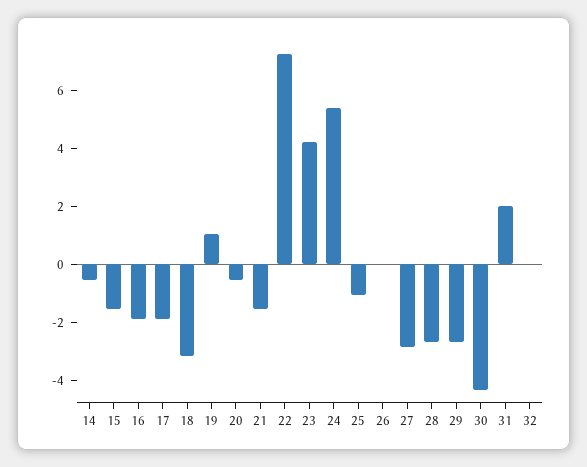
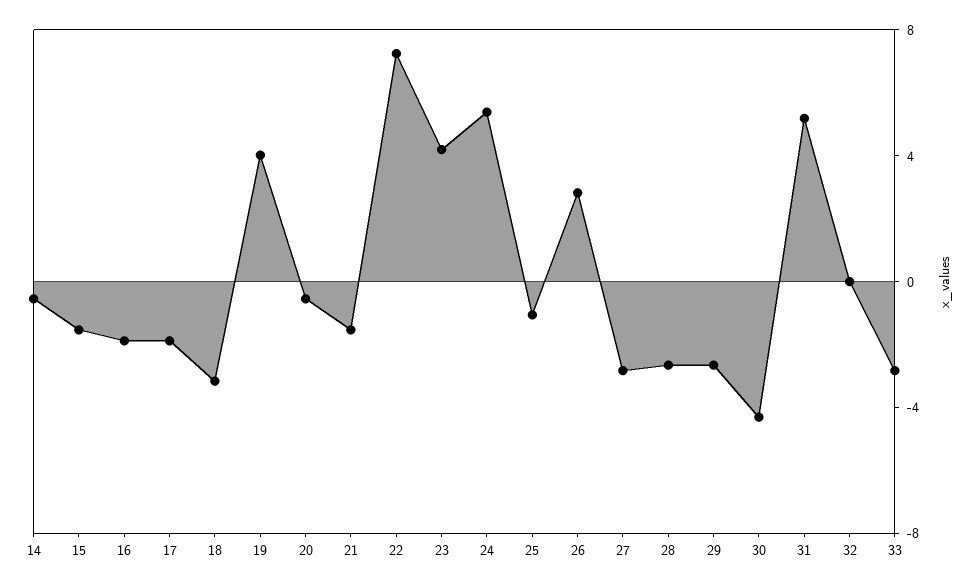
19: 1 -> 4
26: 0 -> 3
31: 2 -> 5
33: none -> -3

